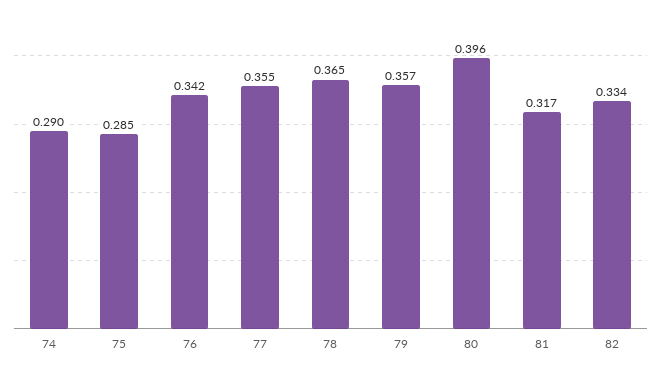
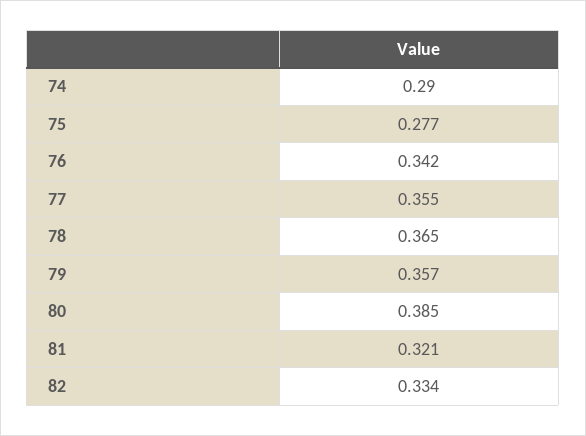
75: 0.285 -> 0.277
80: 0.396 -> 0.385
81: 0.317 -> 0.321

